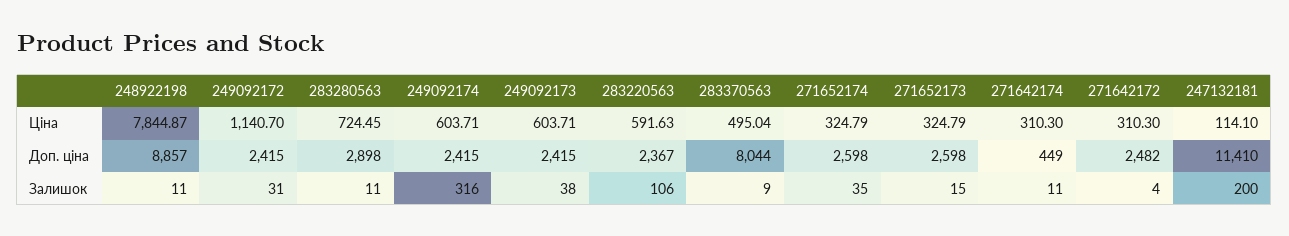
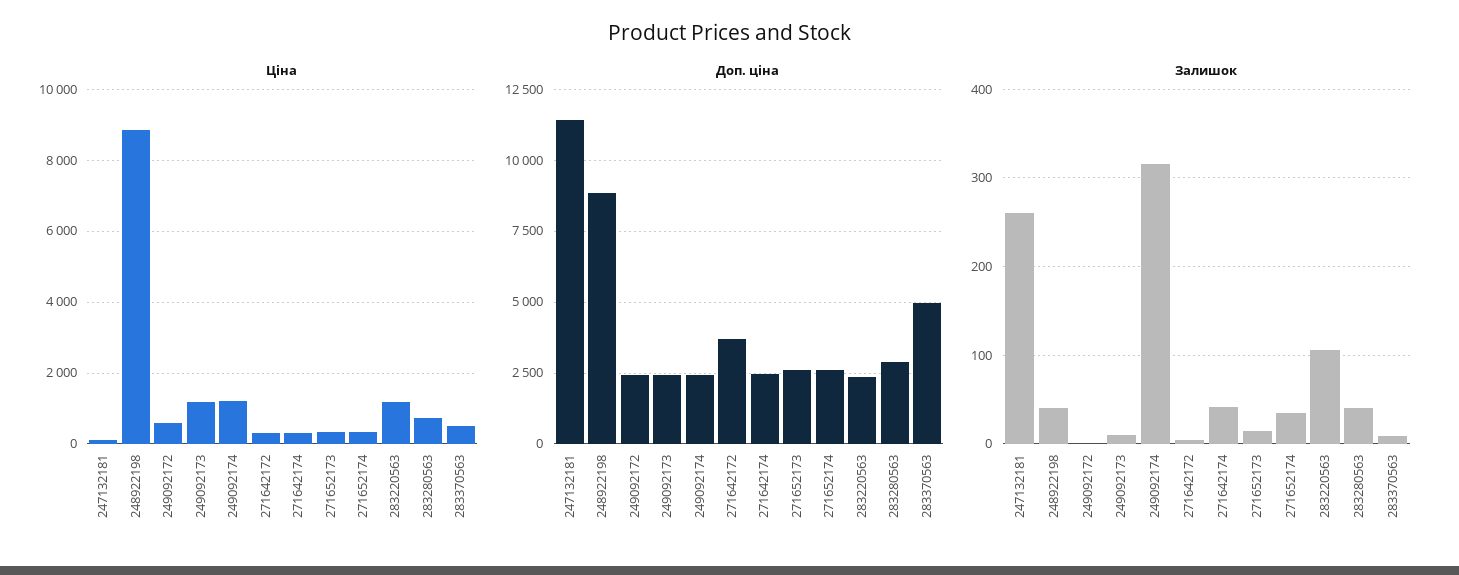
Ціна, 248922198: 7844.87 -> 8800
Ціна, 249092172: 1140.7 -> 600
Ціна, 249092174: 603.71 -> 1200
Ціна, 249092173: 603.71 -> 1200
Ціна, 283220563: 591.63 -> 1200
Доп. ціна, 283370563: 8044 -> 5000
Доп. ціна, 271642174: 449 -> 2500
Доп. ціна, 271642172: 2482 -> 3750
Залишок, 248922198: 11 -> 40
Залишок, 249092172: 31 -> 0
Залишок, 283280563: 11 -> 40
Залишок, 249092173: 38 -> 10
Залишок, 271642174: 11 -> 40
Залишок, 247132181: 200 -> 260

